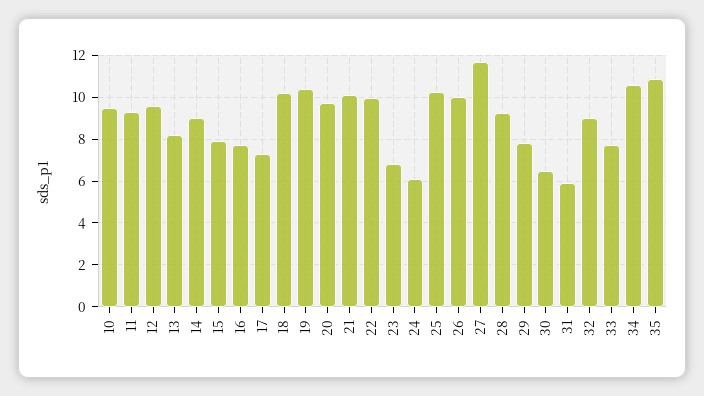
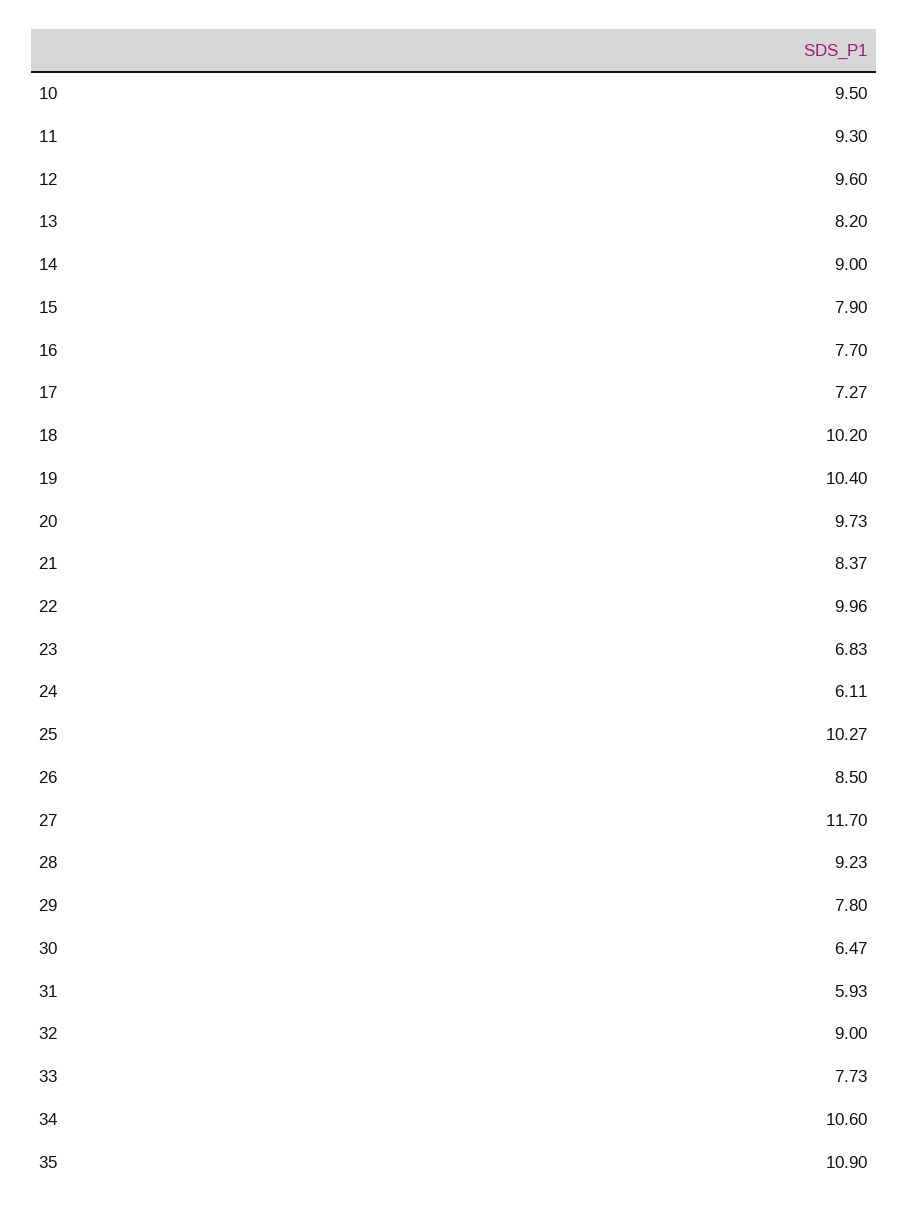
21: 10 -> 8.37
26: 10 -> 8.5

